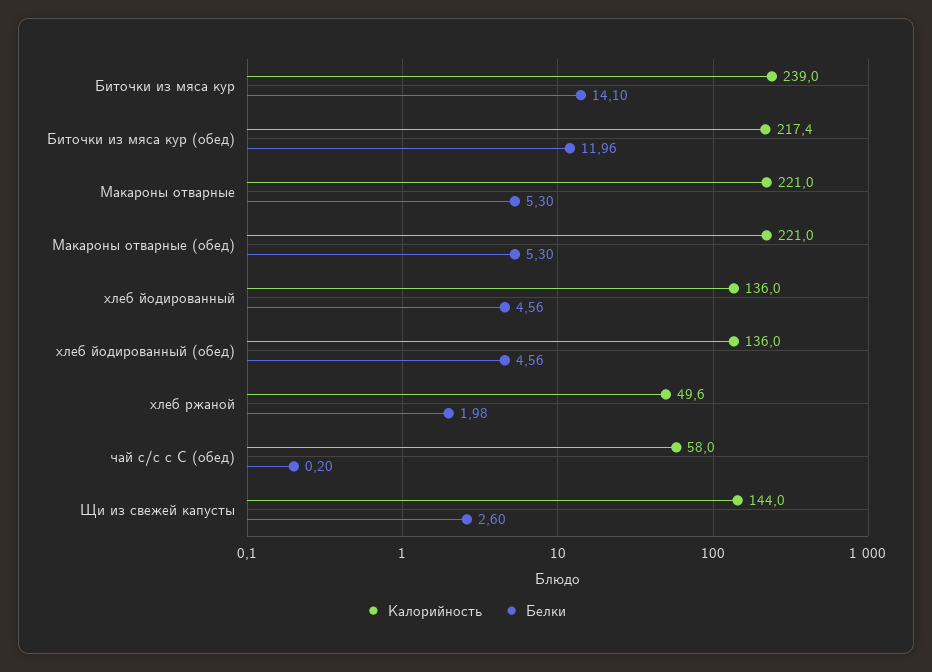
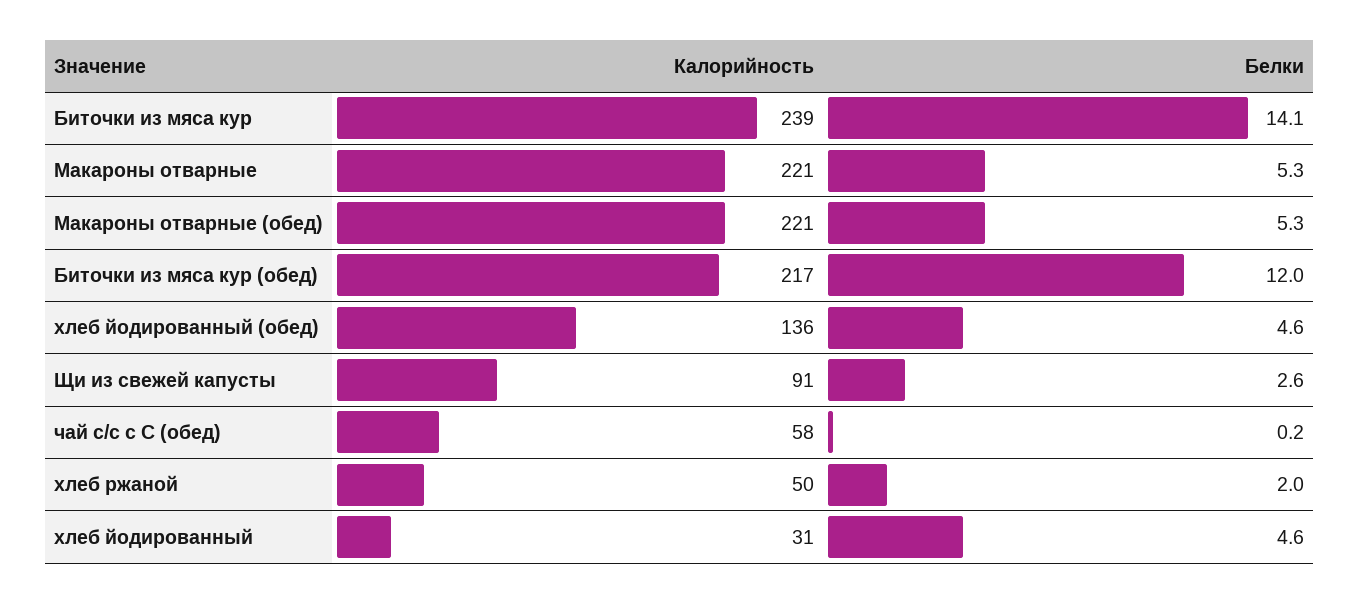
Калорийность, хлеб йодированный: 136 -> 31
Калорийность, Щи из свежей капусты: 144 -> 91

